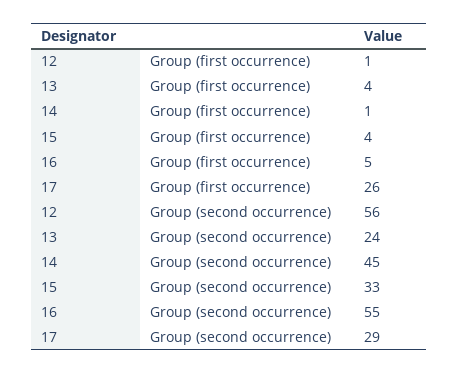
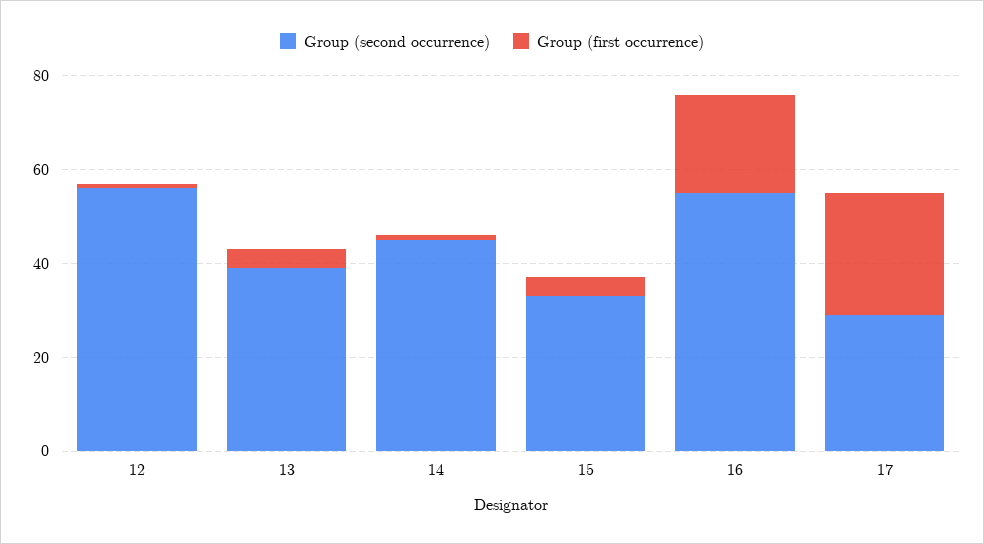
Group (first occurrence), 16: 5 -> 20
Group (second occurrence), 13: 24 -> 40

